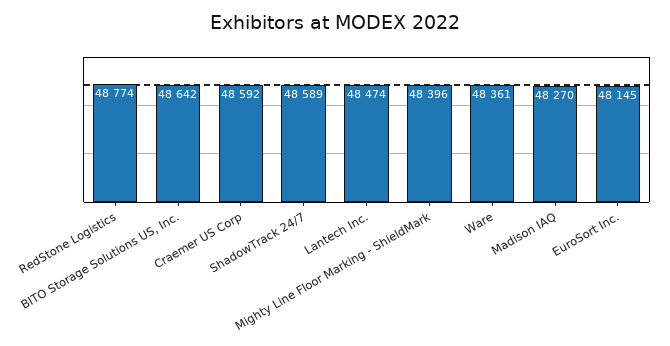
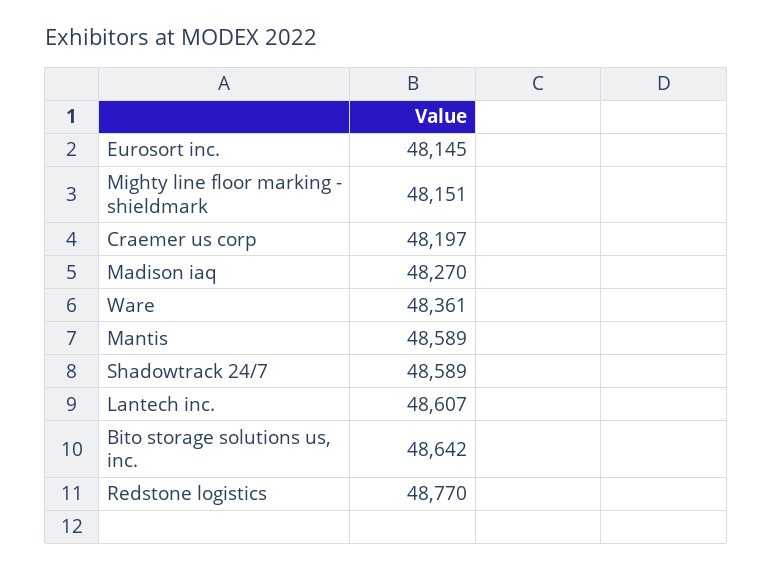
RedStone Logistics: 48774 -> 48770
Craemer US Corp: 48592 -> 48197
Lantech Inc.: 48474 -> 48607
Mighty Line Floor Marking - ShieldMark: 48396 -> 48151
Mantis: none -> 48589

